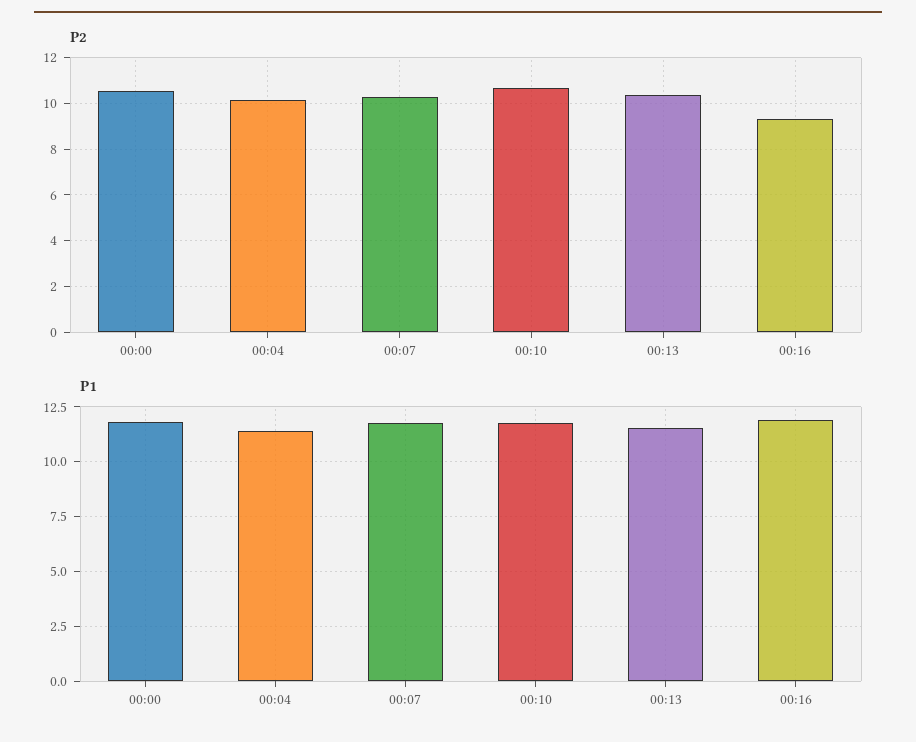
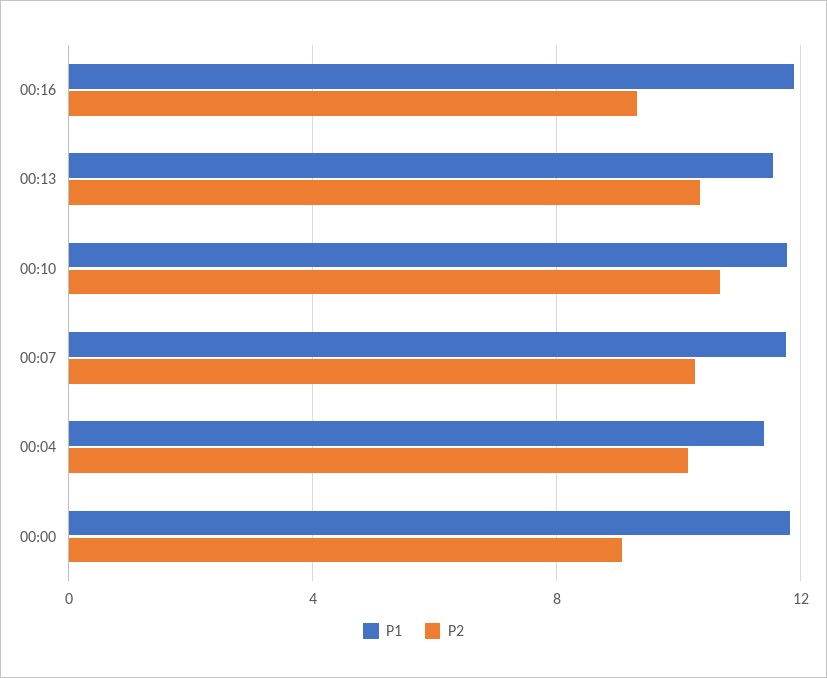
P2, 00:00: 10.5 -> 9

